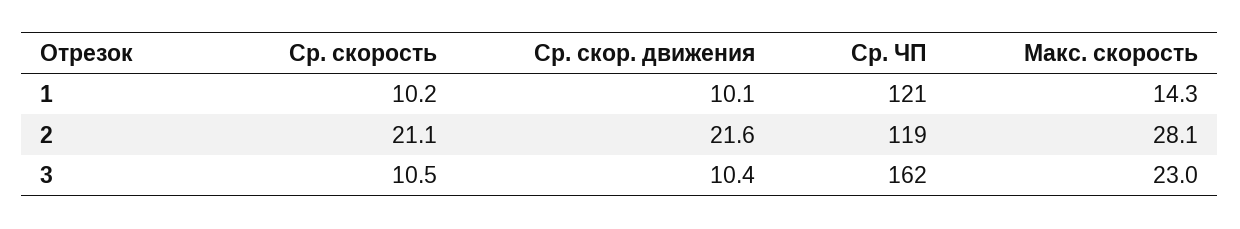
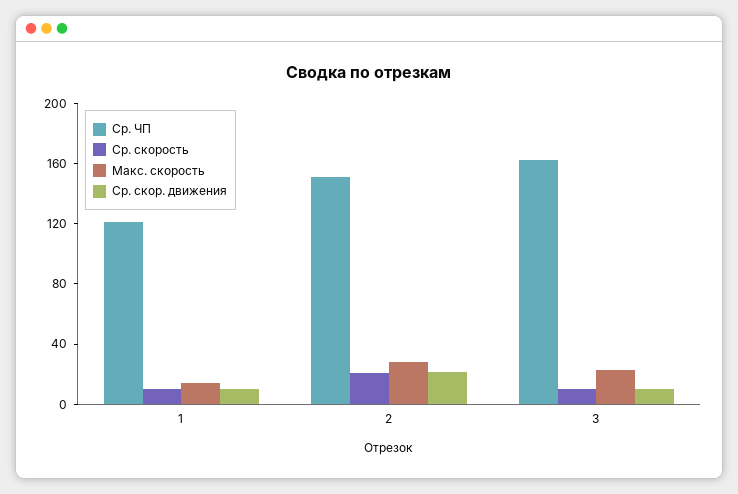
Ср. ЧП, 2: 119 -> 150

